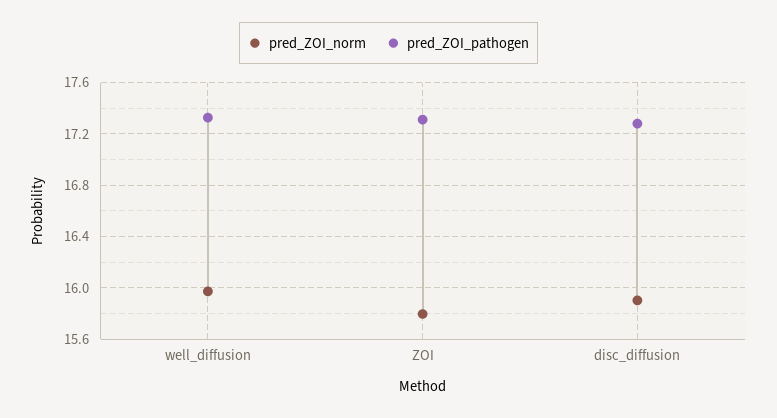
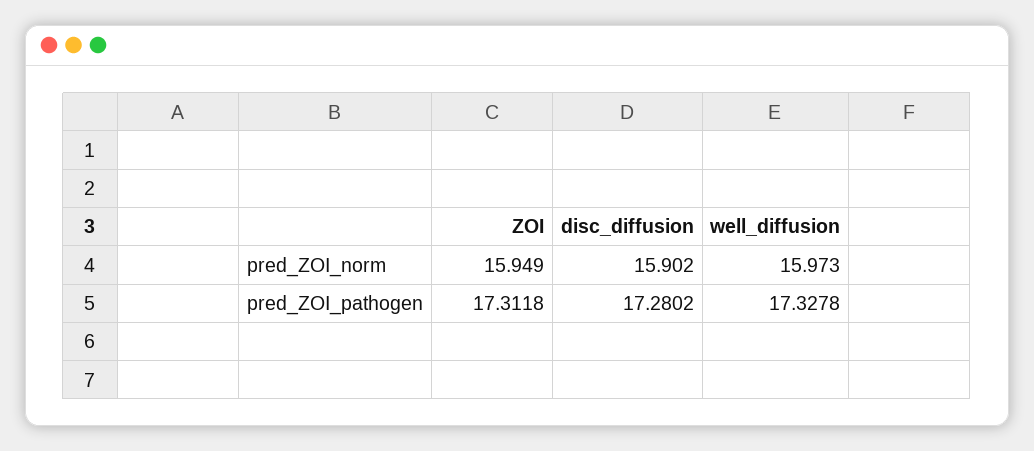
pred_ZOI_norm, ZOI: 15.8 -> 15.949

